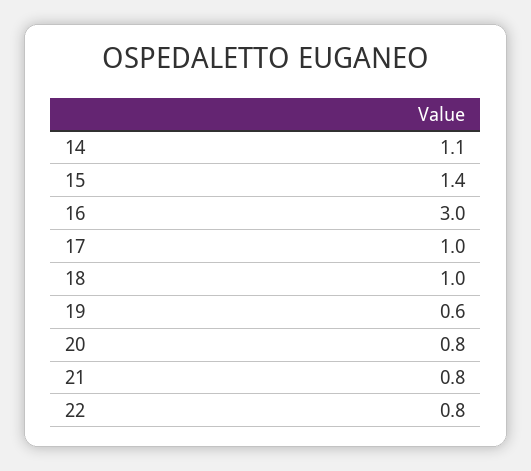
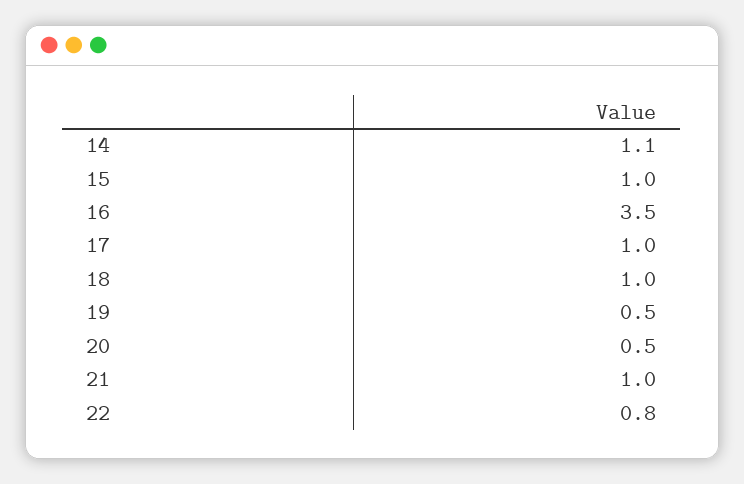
15: 1.4 -> 1
16: 3 -> 3.5
19: 0.6 -> 0.5
20: 0.8 -> 0.5
21: 0.8 -> 1

